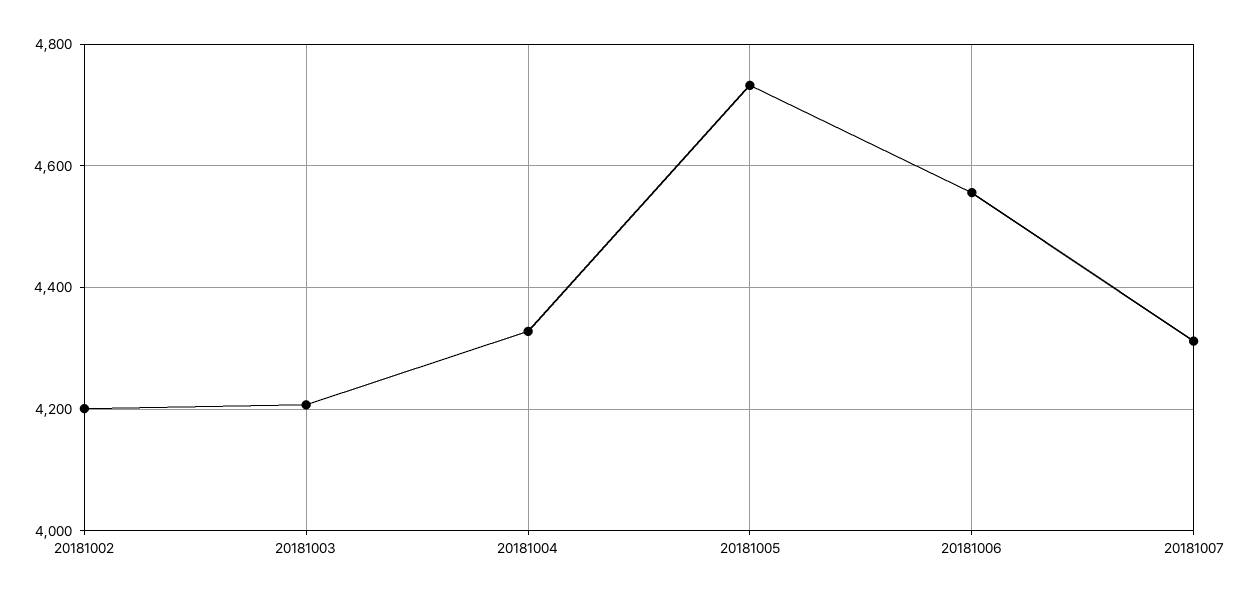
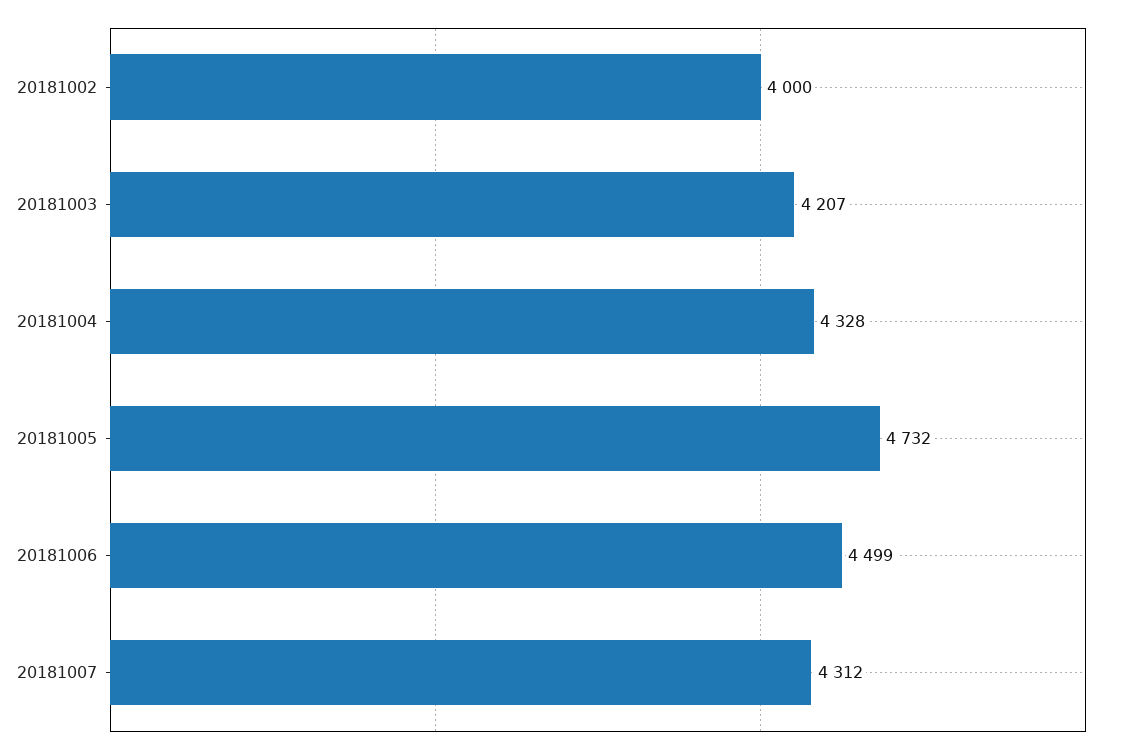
20181002: 4200 -> 4000
20181006: 4560 -> 4499

